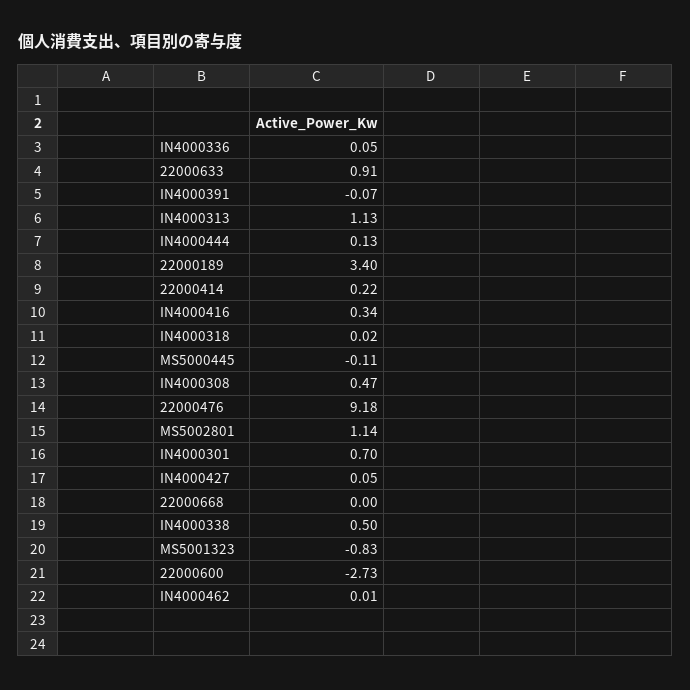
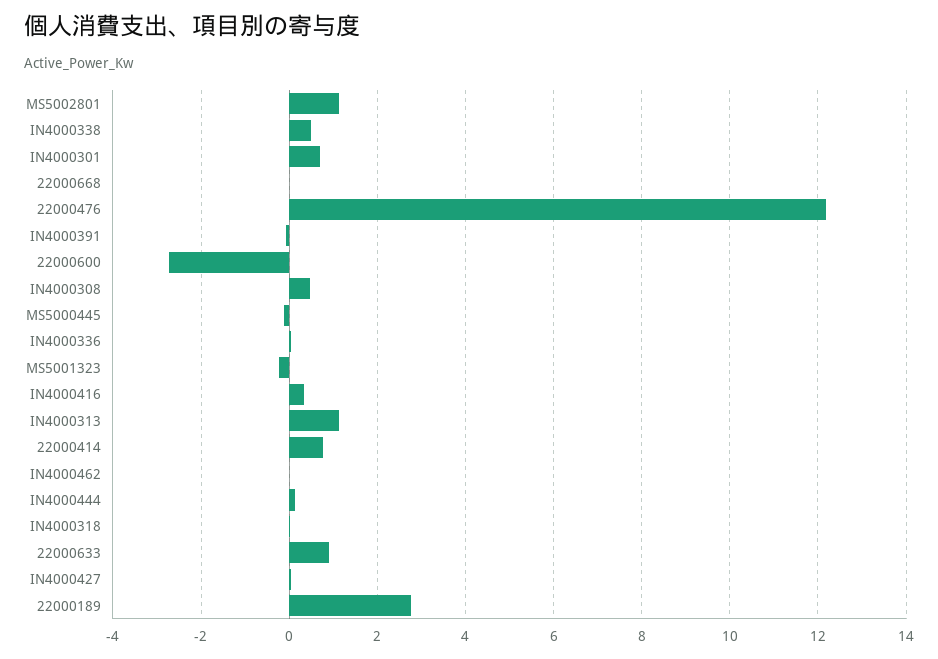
22000189: 3.4 -> 2.8
22000414: 0.22 -> 0.8
22000476: 9.18 -> 12.2
MS5001323: -0.83 -> -0.2

